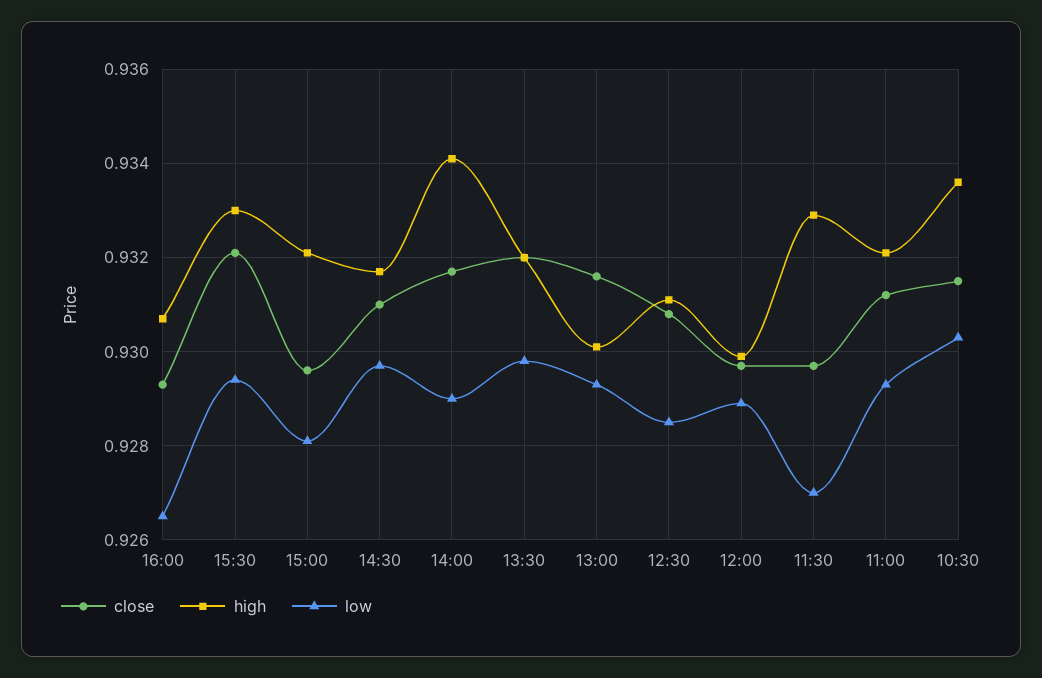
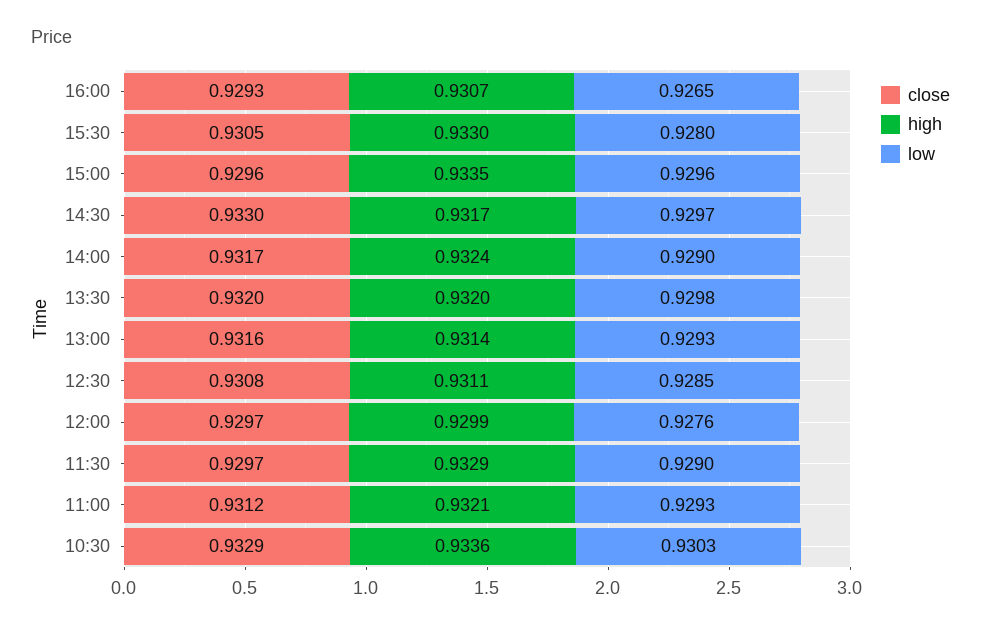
close, 15:30: 0.932 -> 0.9305
low, 15:30: 0.9295 -> 0.928
high, 15:00: 0.932 -> 0.9335
low, 15:00: 0.928 -> 0.9296
close, 14:30: 0.931 -> 0.933
high, 14:00: 0.934 -> 0.9324
high, 13:00: 0.93 -> 0.9314
low, 12:00: 0.929 -> 0.9276
low, 11:30: 0.927 -> 0.929
close, 10:30: 0.9315 -> 0.9329

